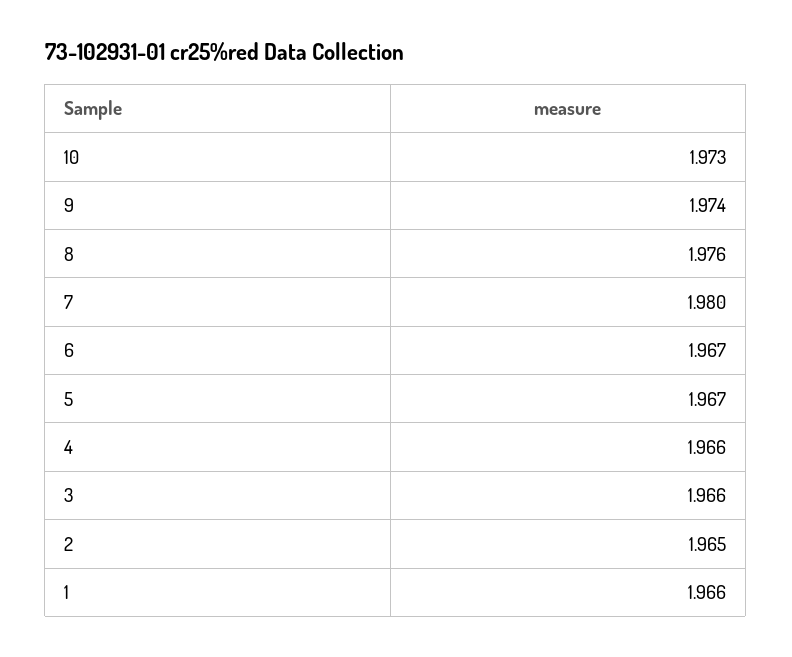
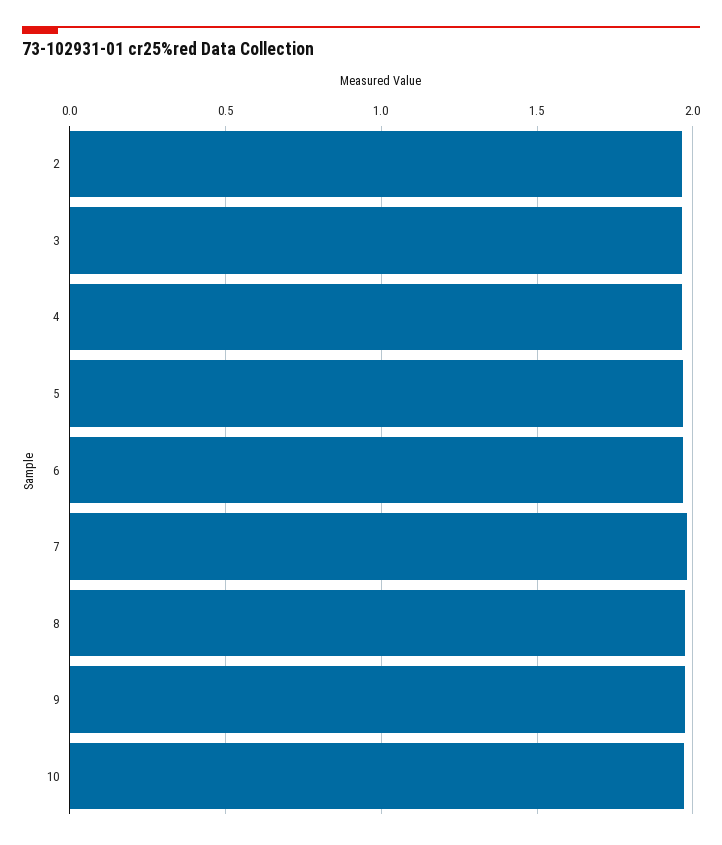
1: 1.966 -> none

